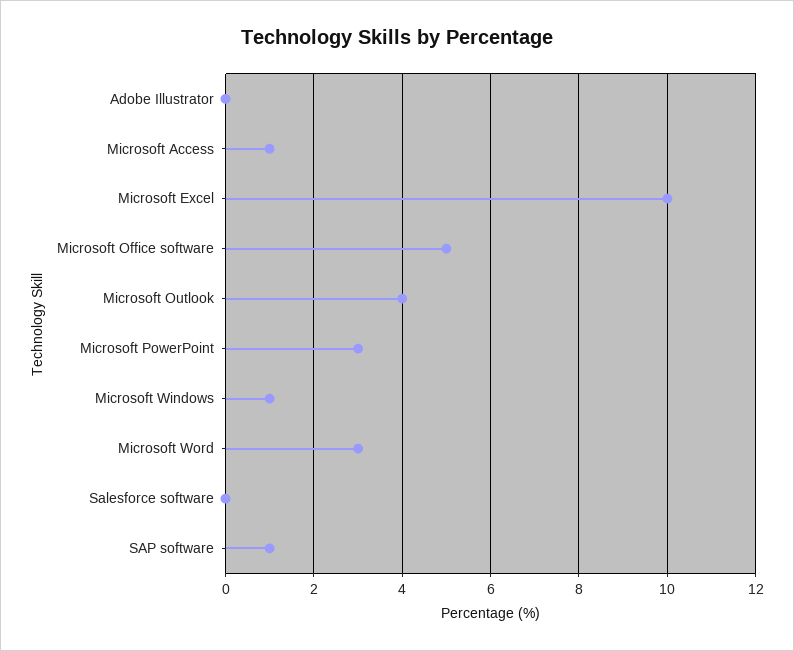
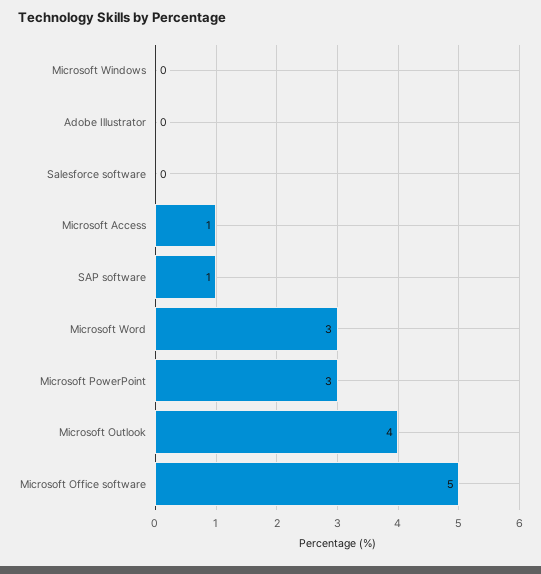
Microsoft Excel: 10 -> none
Microsoft Windows: 1 -> 0

